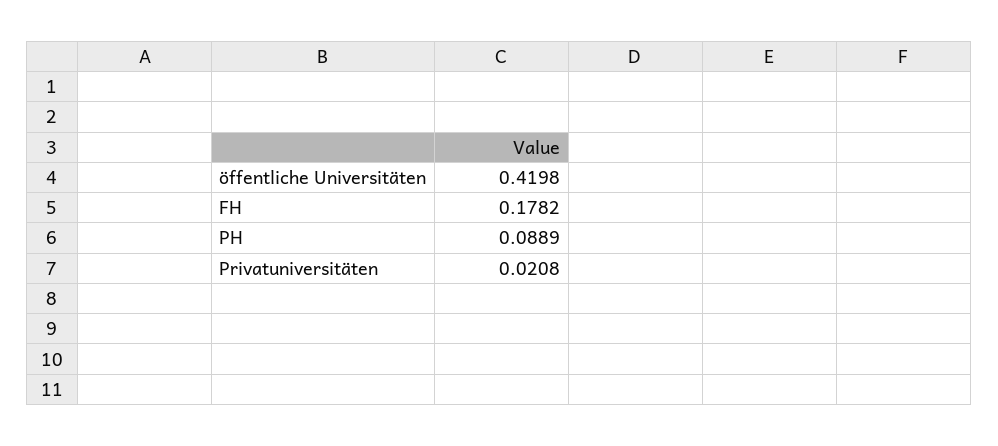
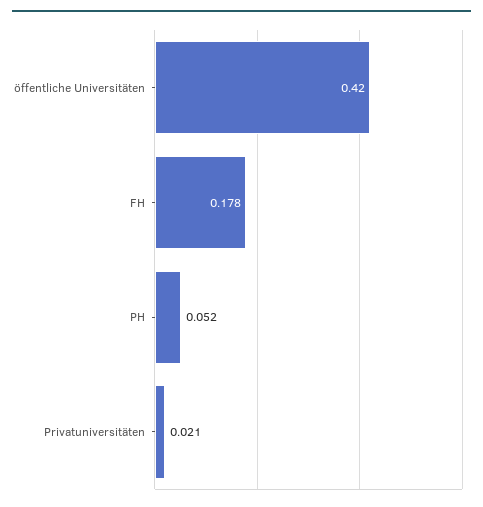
PH: 0.0889 -> 0.052

